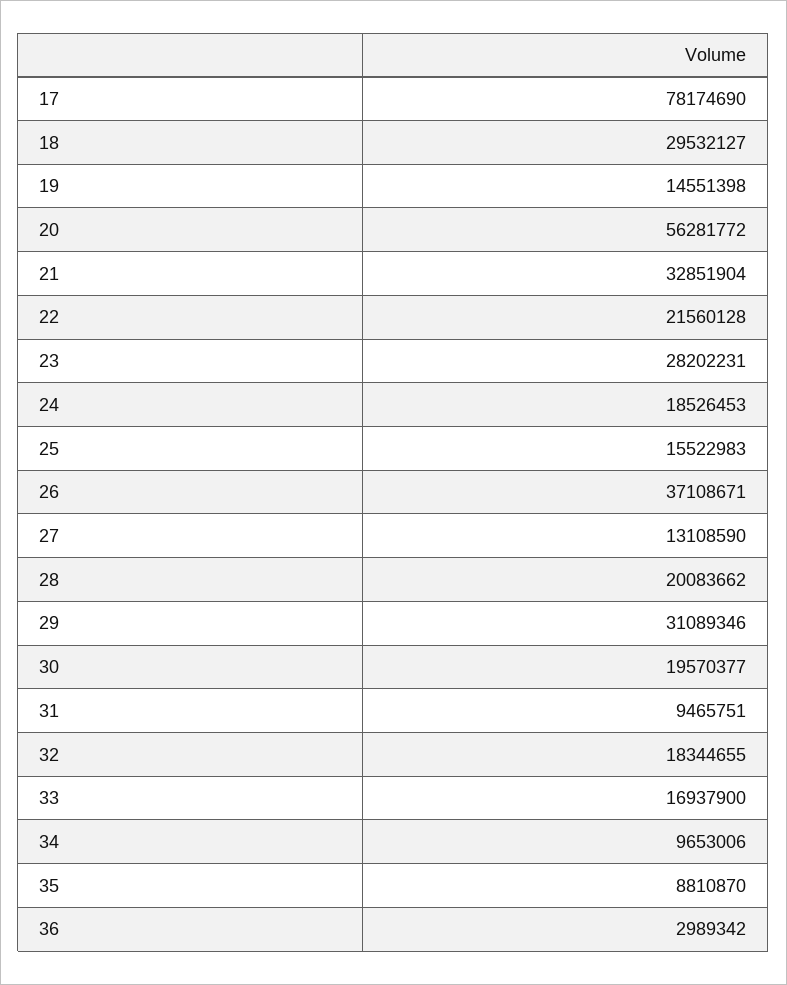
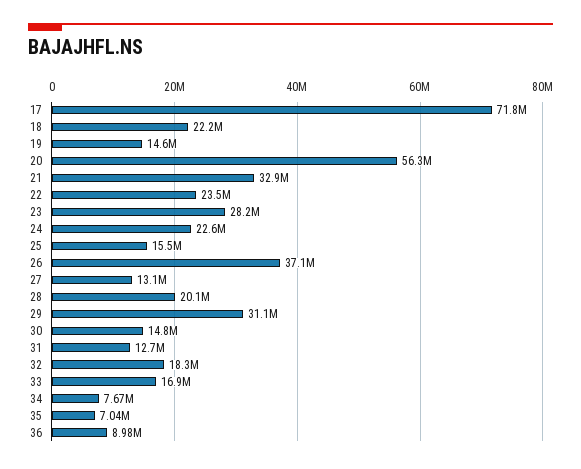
17: 78174690 -> 71800000
18: 29532127 -> 22200000
22: 21560128 -> 23500000
24: 18526453 -> 22600000
30: 19570377 -> 14800000
31: 9465751 -> 12700000
34: 9653006 -> 7670000
35: 8810870 -> 7040000
36: 2989342 -> 8980000

